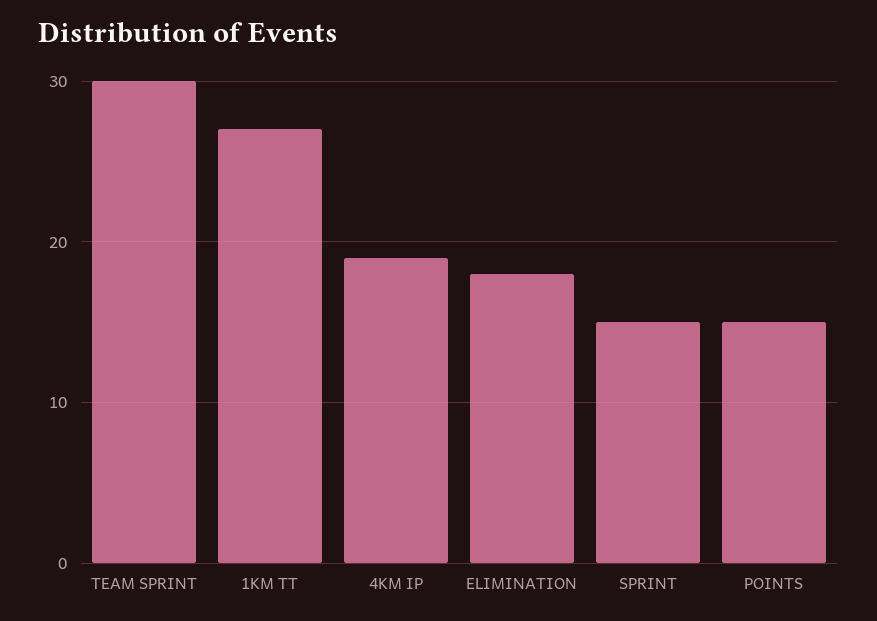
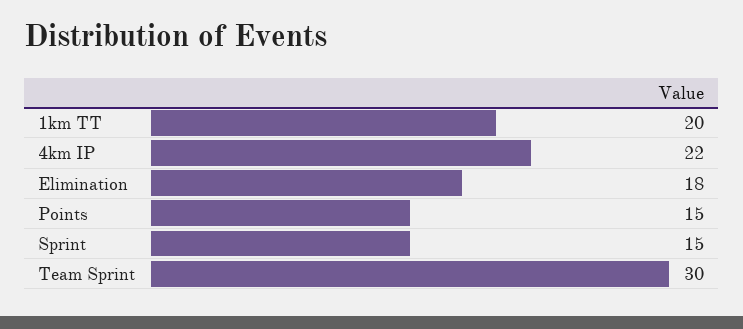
1KM TT: 27 -> 20
4KM IP: 19 -> 22

